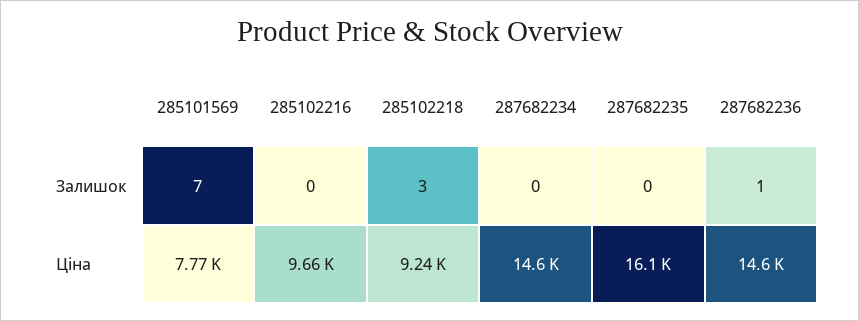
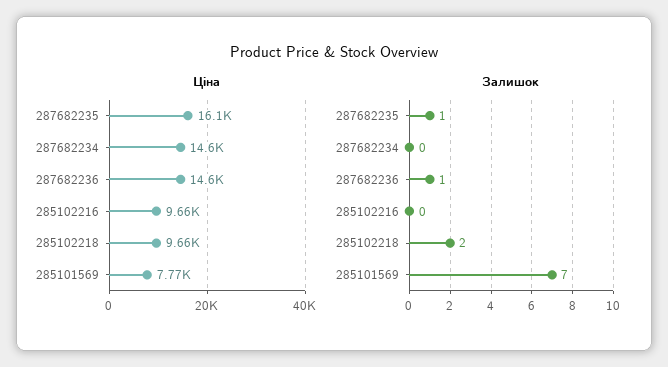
Залишок, 285102218: 3 -> 2
Залишок, 287682235: 0 -> 1
Ціна, 285102218: 9240 -> 9660

